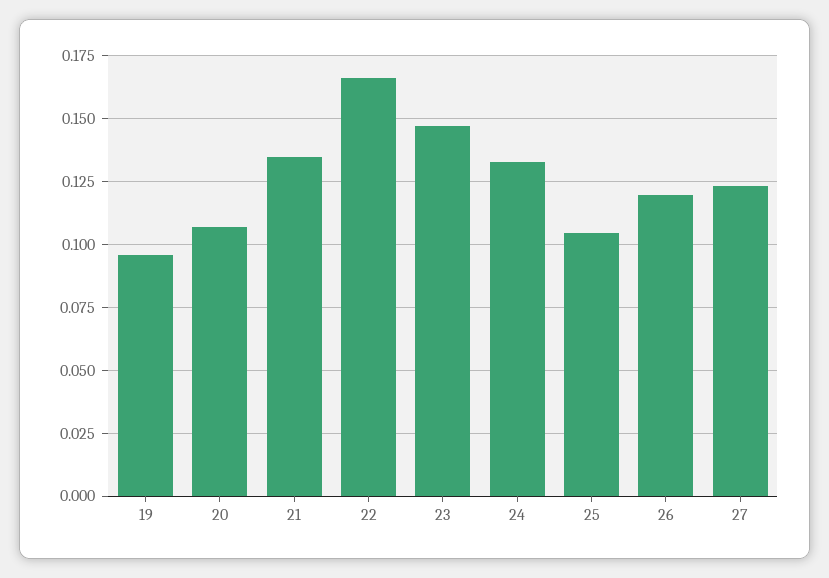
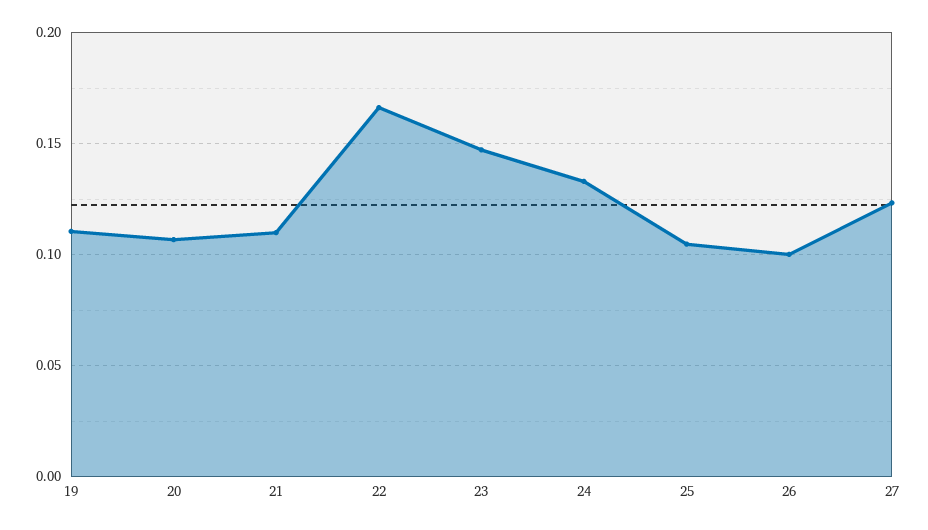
19: 0.095 -> 0.11
21: 0.135 -> 0.11
26: 0.12 -> 0.1

